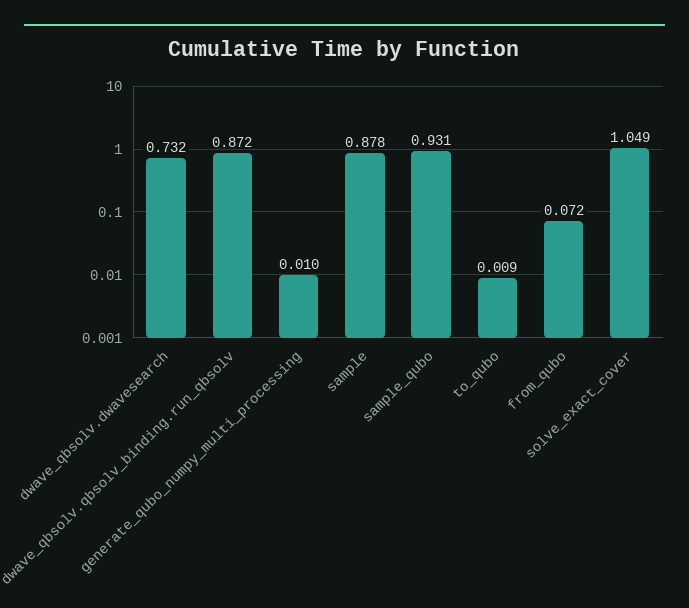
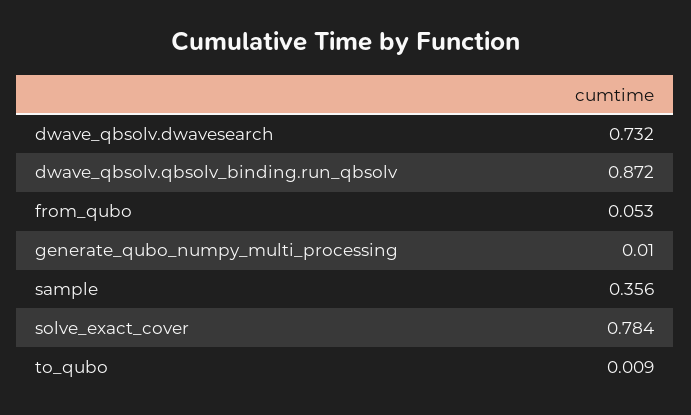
sample: 0.878 -> 0.356
sample_qubo: 0.931 -> none
from_qubo: 0.072 -> 0.053
solve_exact_cover: 1.049 -> 0.784

